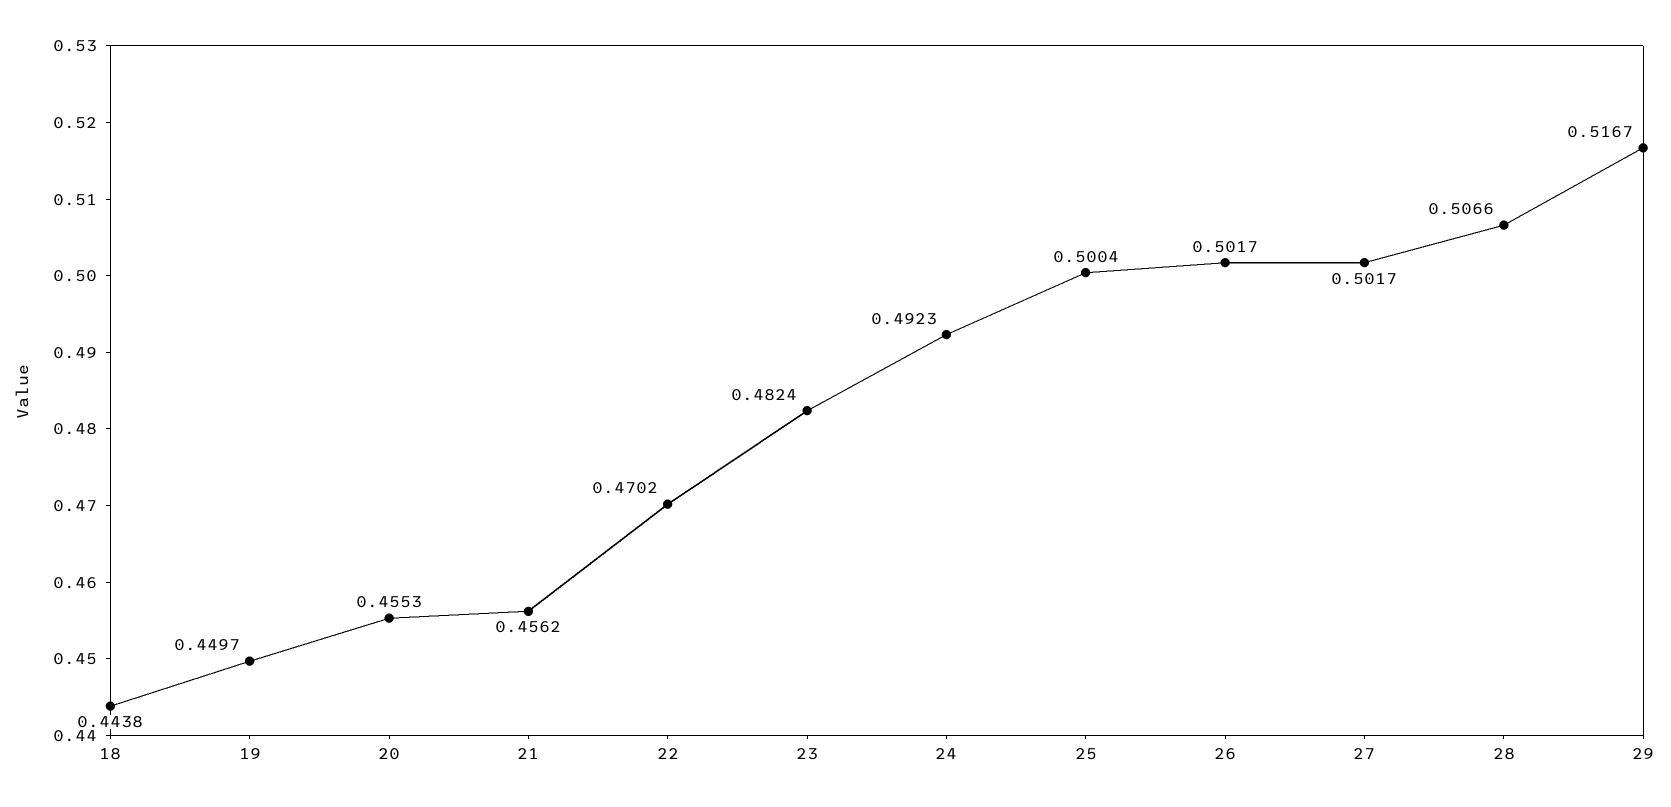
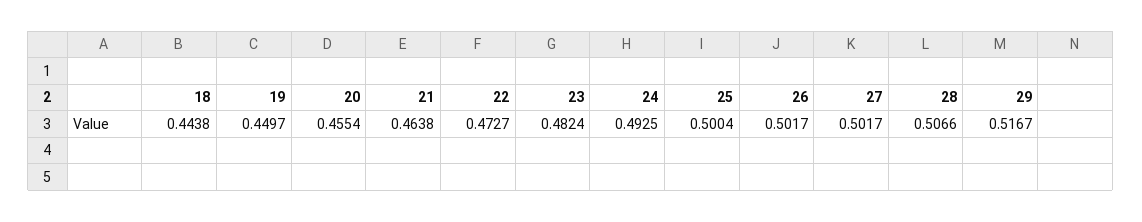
20: 0.4553 -> 0.4554
21: 0.4562 -> 0.4638
22: 0.4702 -> 0.4727
24: 0.4923 -> 0.4925

